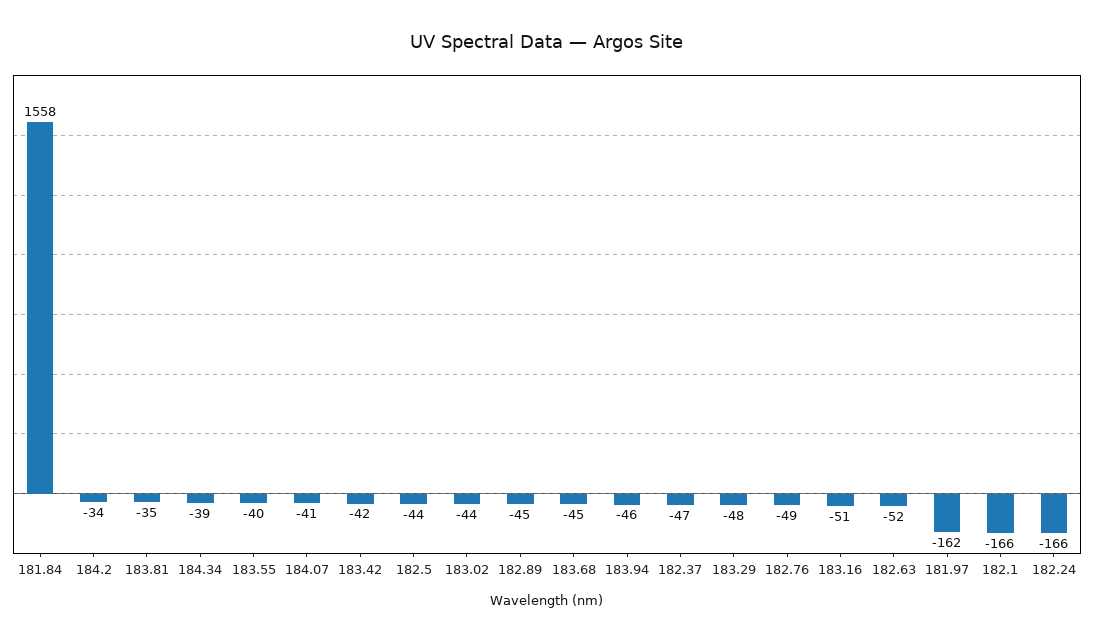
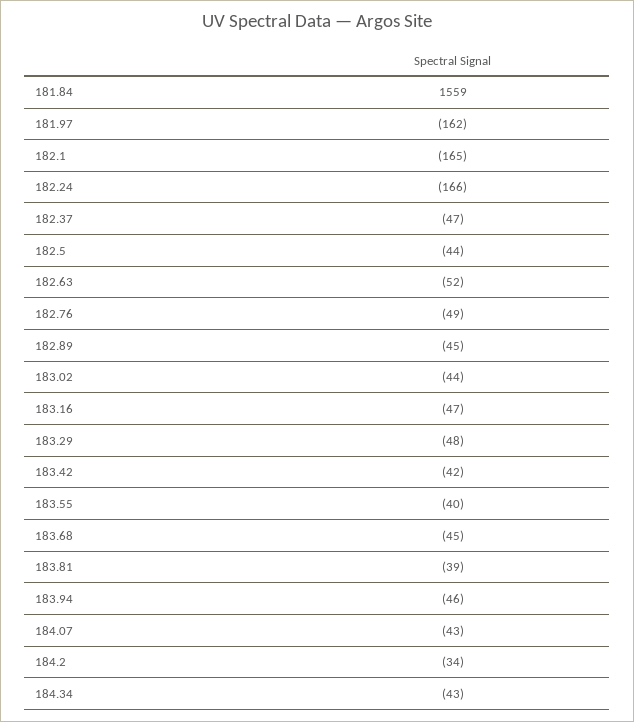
181.84: 1558 -> 1559
183.81: -35 -> -39
184.34: -39 -> -43
184.07: -41 -> -43
183.16: -51 -> -47
182.1: -166 -> -165

